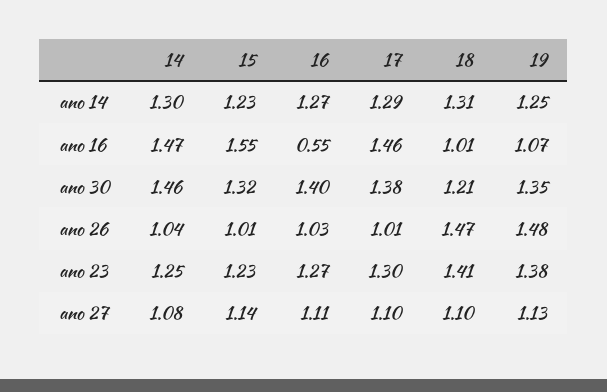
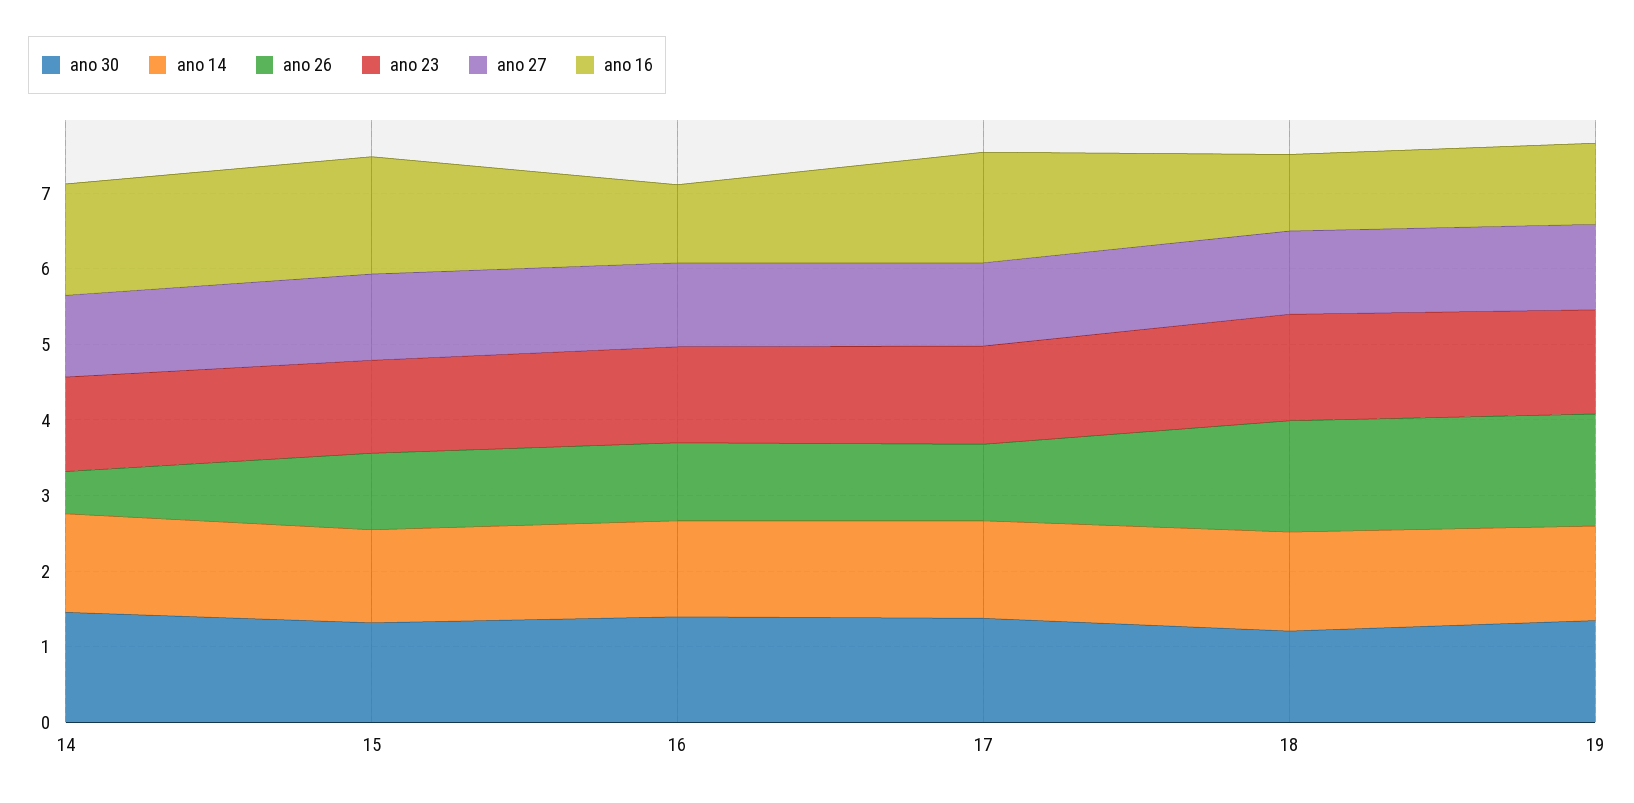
ano 16, 16: 0.55 -> 1
ano 26, 14: 1.04 -> 0.6

